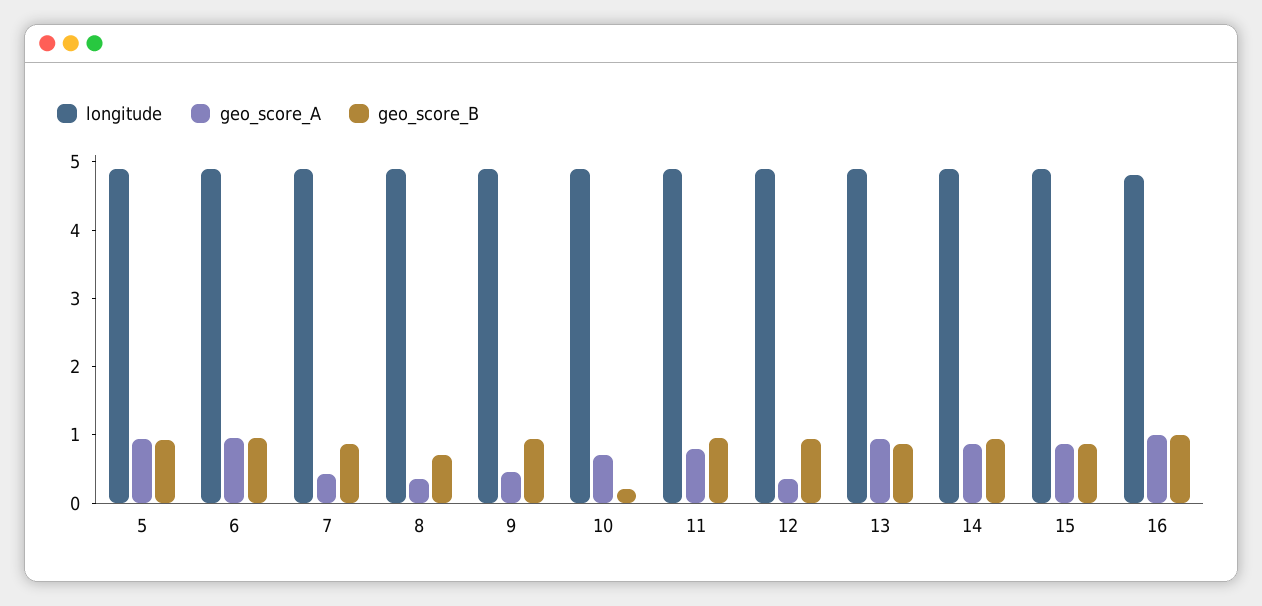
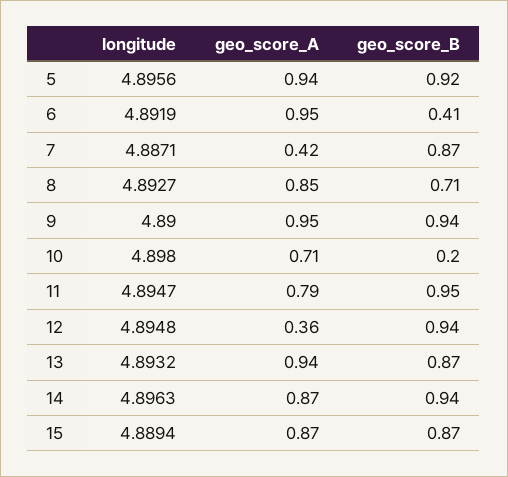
geo_score_B, 6: 1 -> 0.41
geo_score_A, 8: 0.4 -> 0.85
geo_score_A, 9: 0.4 -> 0.95
longitude, 16: 4.8 -> none
geo_score_A, 16: 1 -> none
geo_score_B, 16: 1 -> none

